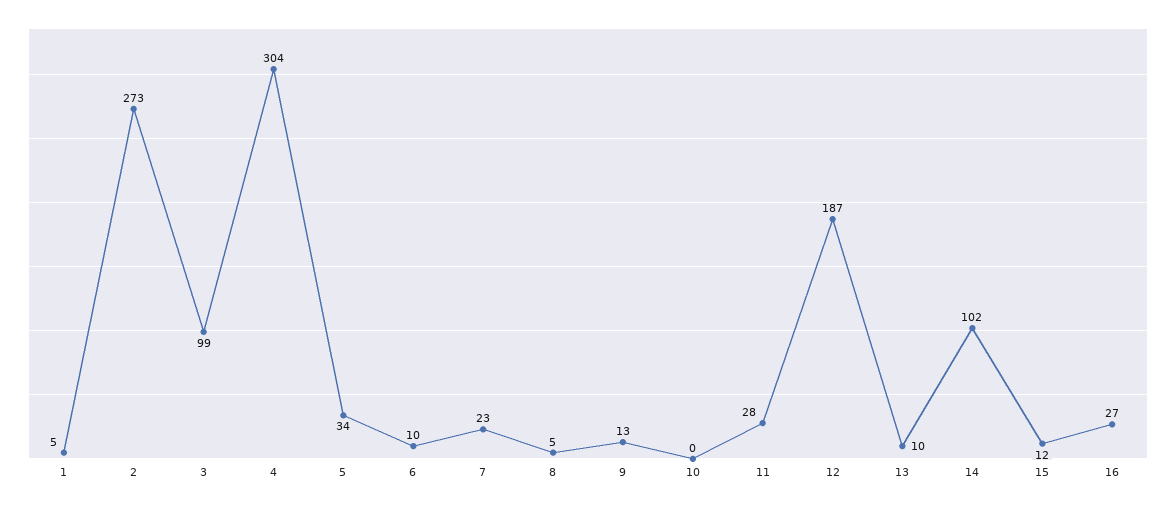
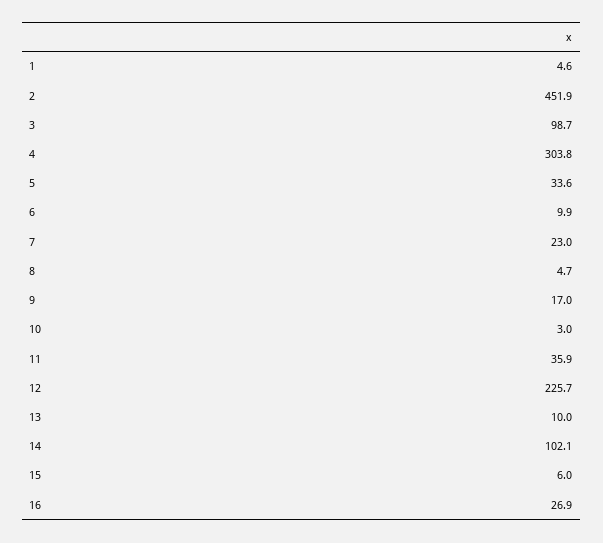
2: 273 -> 451.9
9: 13 -> 17
10: 0 -> 3
11: 28 -> 35.9
12: 187 -> 225.7
15: 12 -> 6

